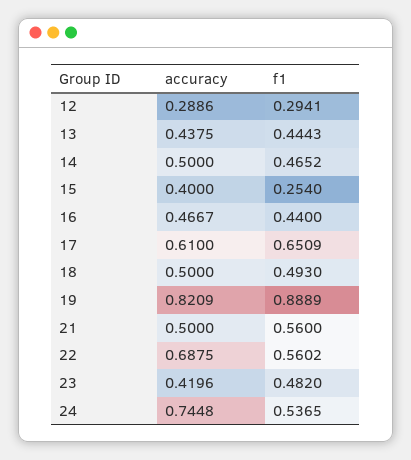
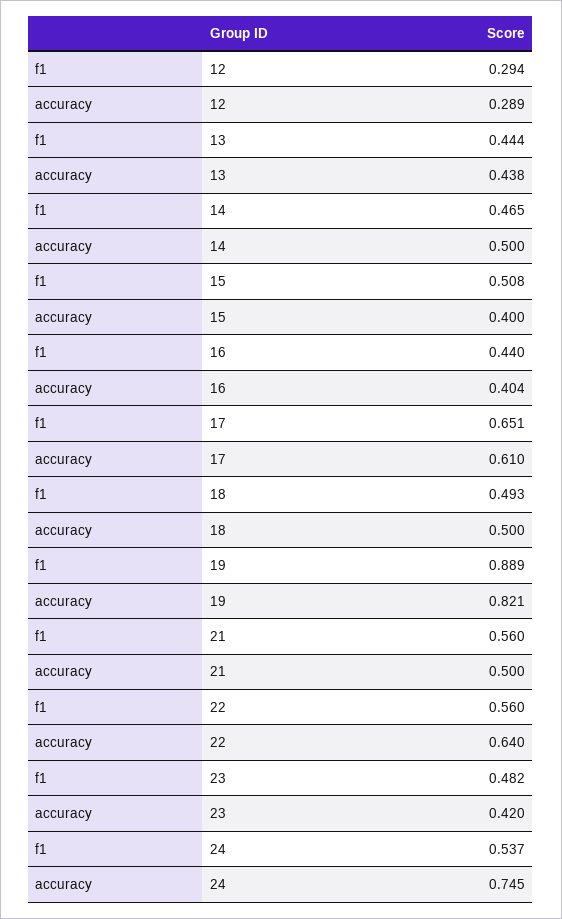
f1, 15: 0.254 -> 0.508
accuracy, 16: 0.4667 -> 0.404
accuracy, 22: 0.6875 -> 0.64

